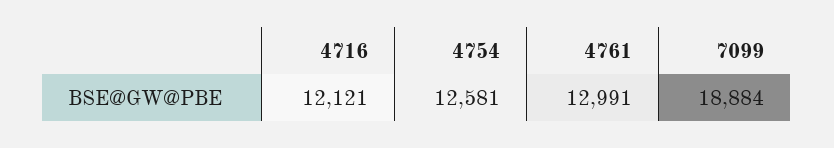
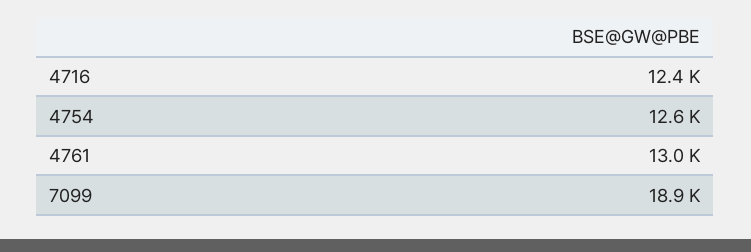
4716: 12121 -> 12400

